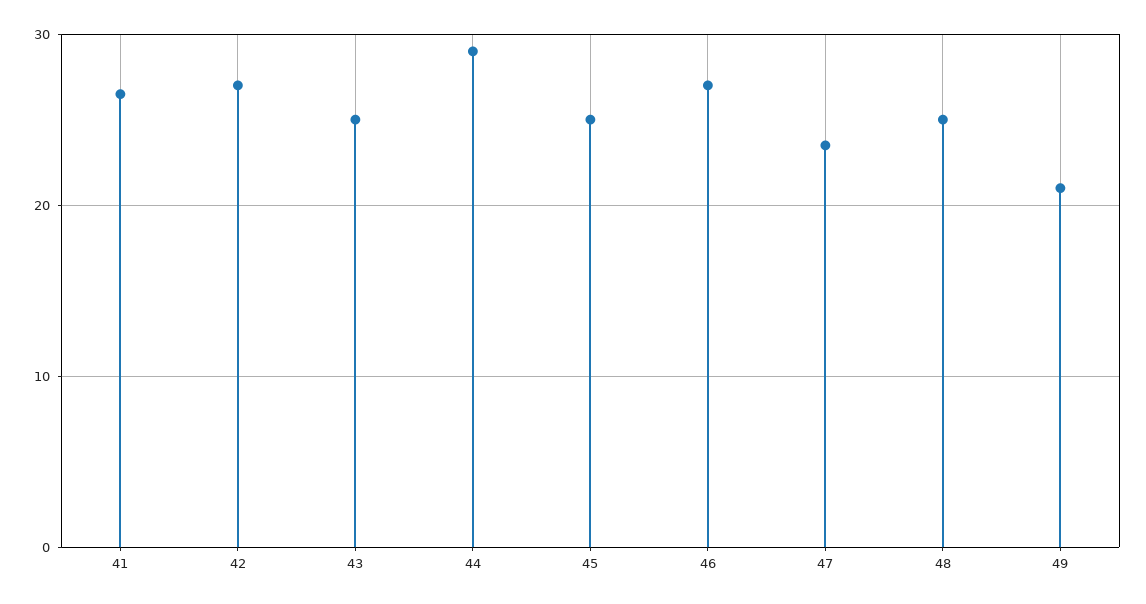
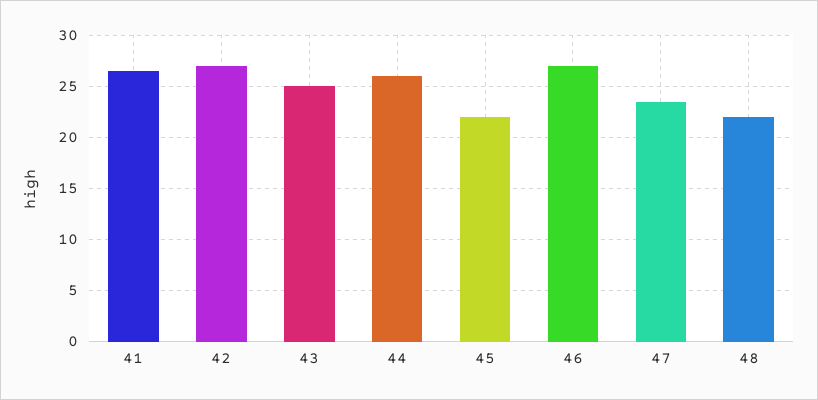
44: 29 -> 26
45: 25 -> 22
48: 25 -> 22
49: 21 -> none

